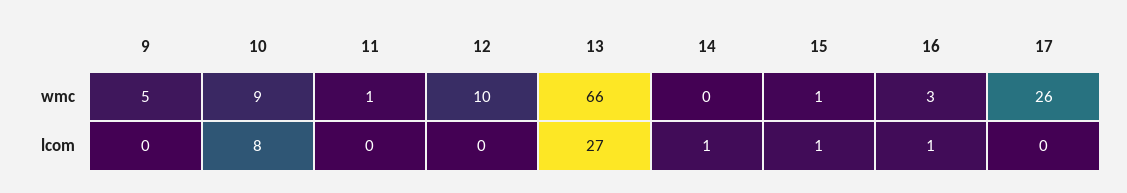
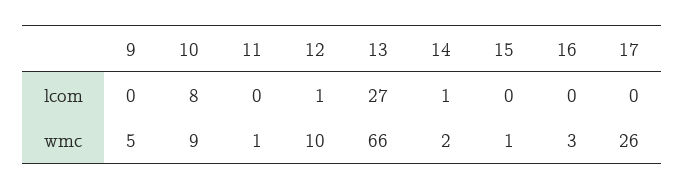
14, wmc: 0 -> 2
12, lcom: 0 -> 1
15, lcom: 1 -> 0
16, lcom: 1 -> 0

